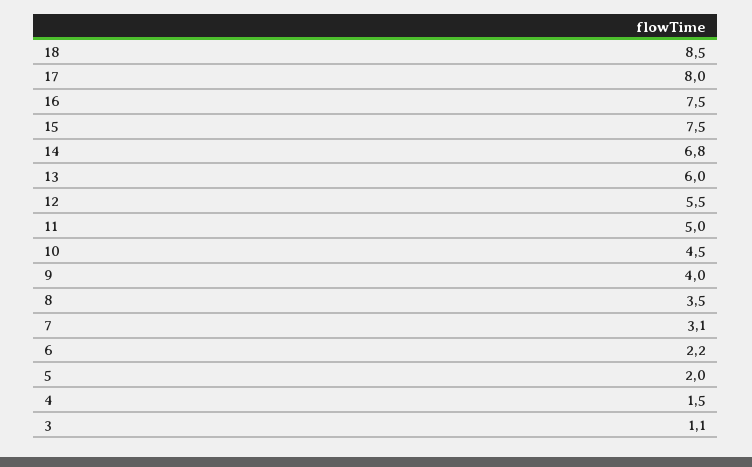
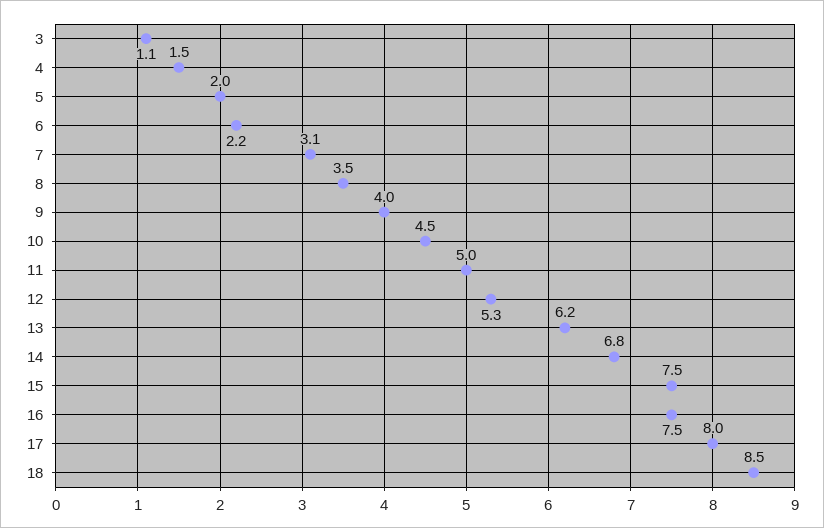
13: 6 -> 6.2
12: 5.5 -> 5.3

